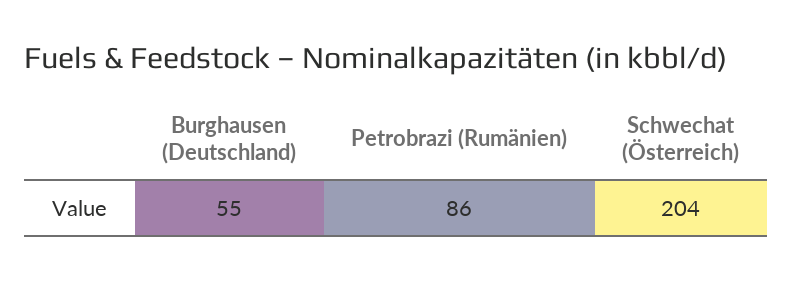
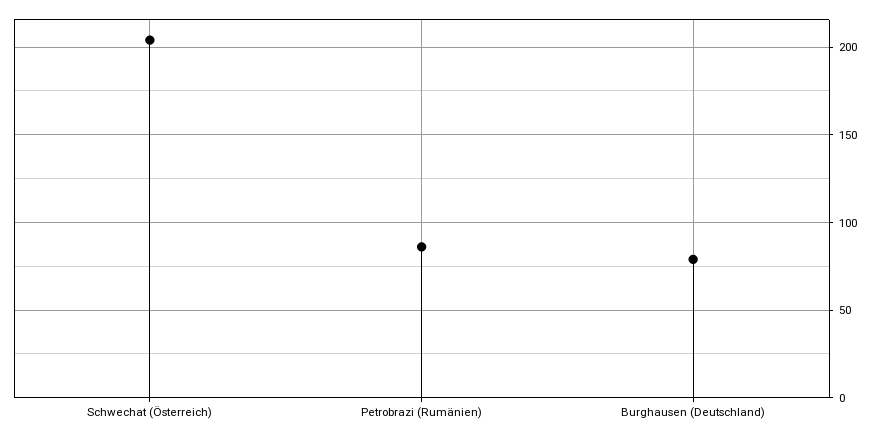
Burghausen (Deutschland): 55 -> 80

